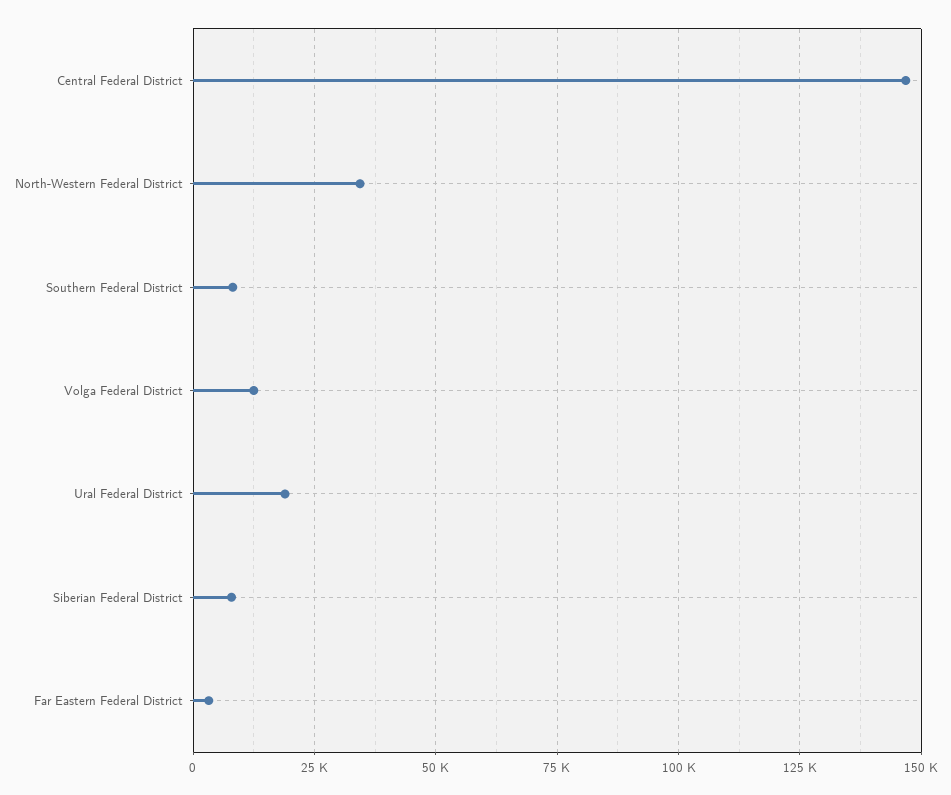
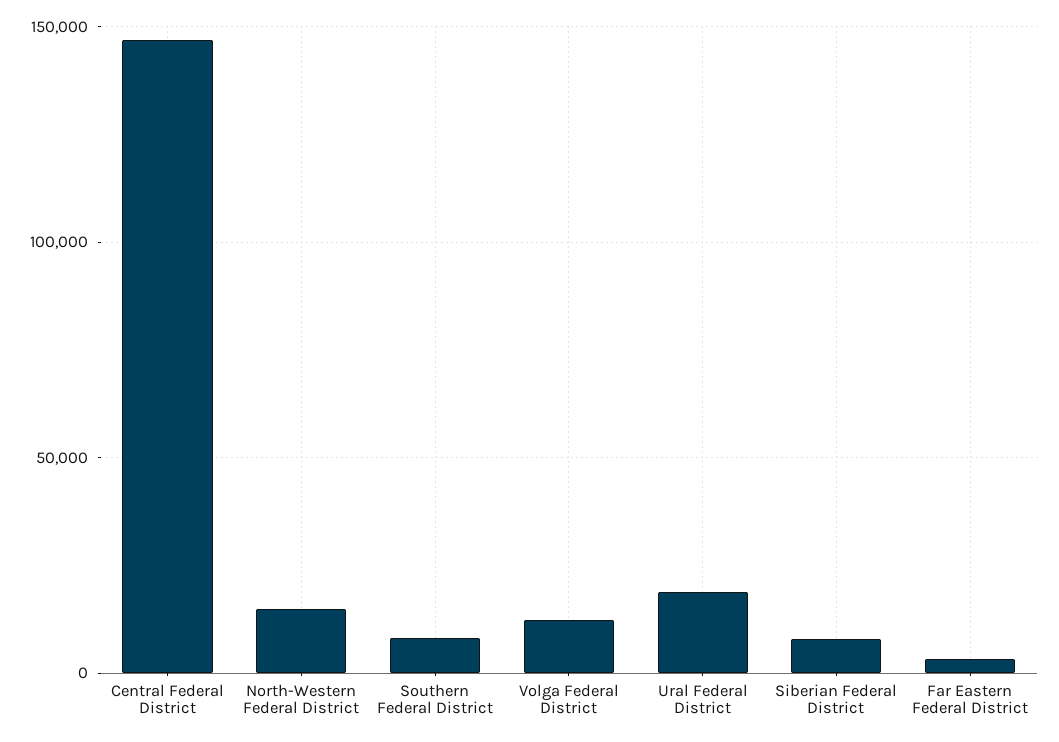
North-Western Federal District: 35000 -> 15000

